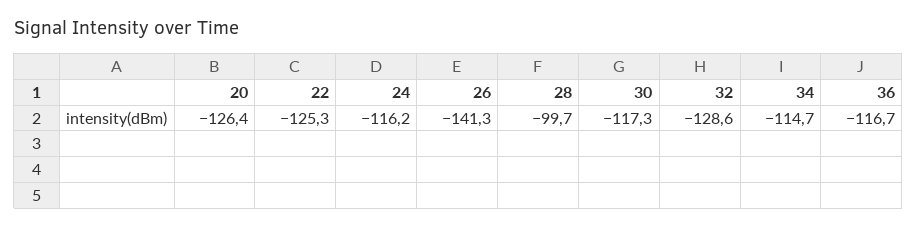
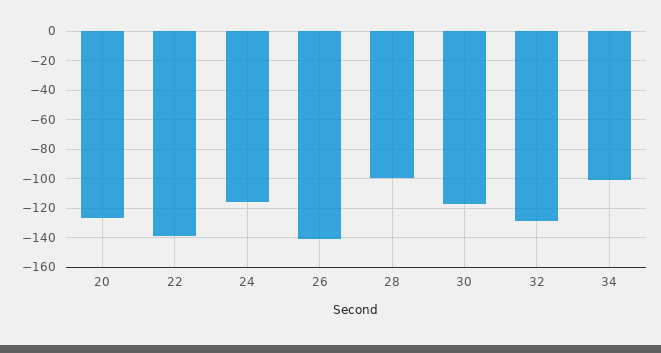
22: -125.3 -> -140
34: -114.7 -> -100
36: -116.7 -> none

